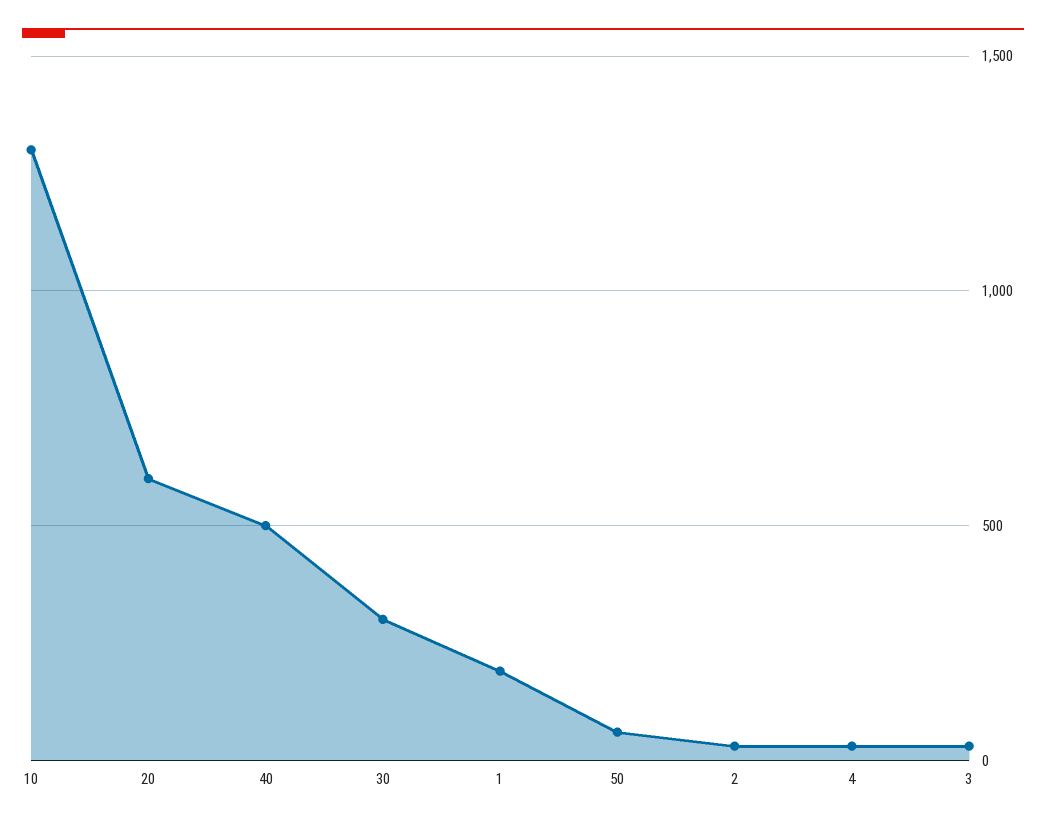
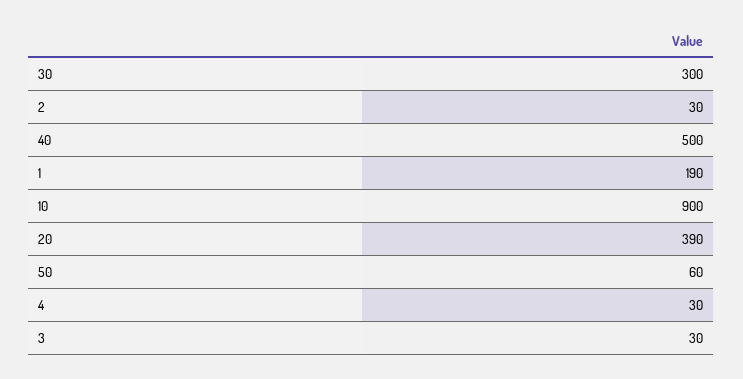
10: 1300 -> 900
20: 600 -> 390

